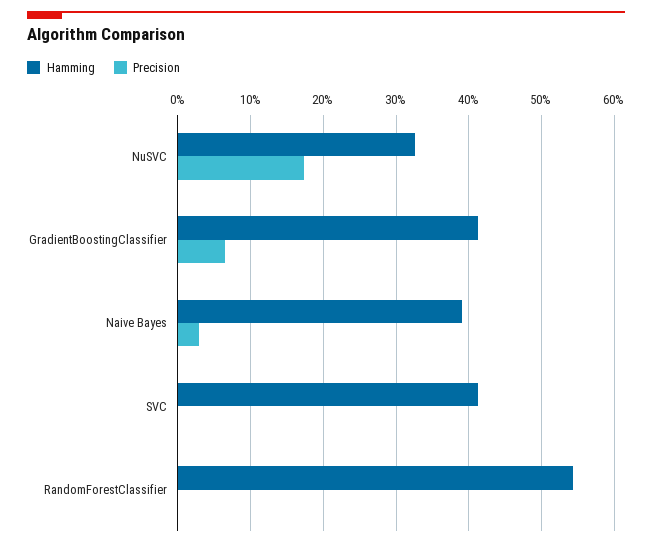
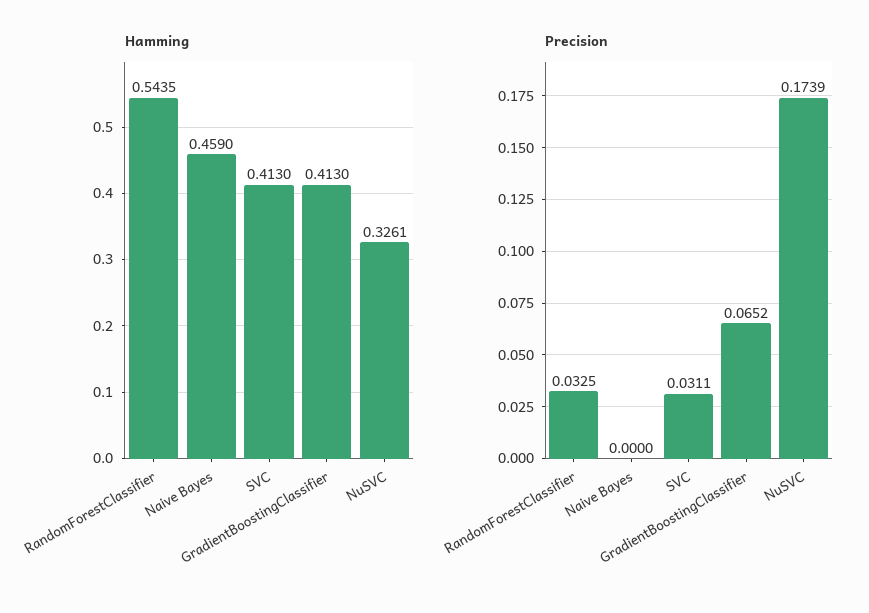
Hamming, Naive Bayes: 0.39 -> 0.459
Precision, Naive Bayes: 0.03 -> 0
Precision, SVC: 0 -> 0.0311
Precision, RandomForestClassifier: 0 -> 0.0325

